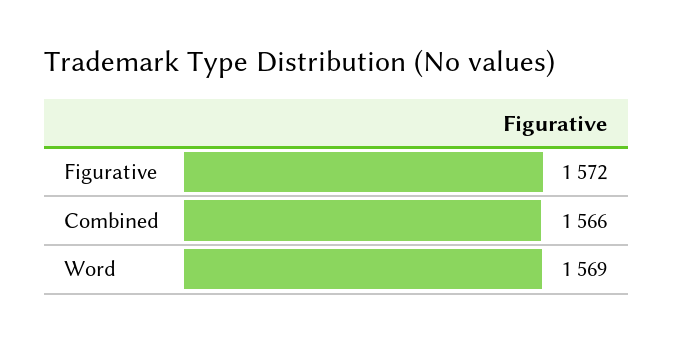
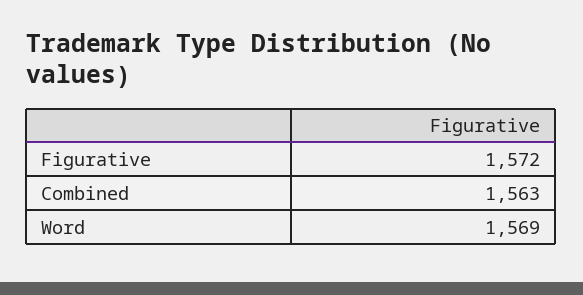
Combined: 1566 -> 1563

